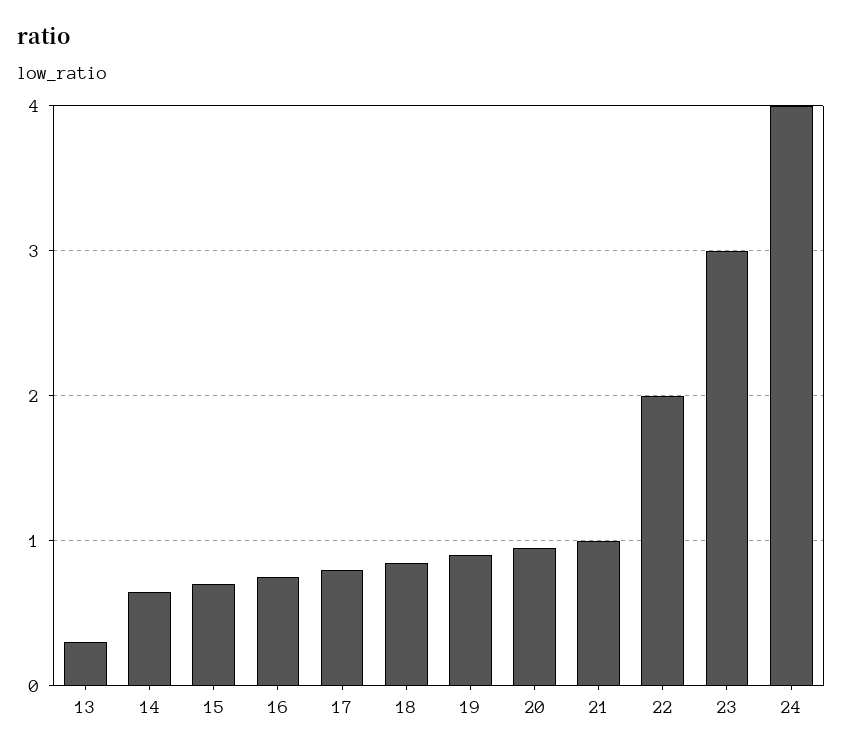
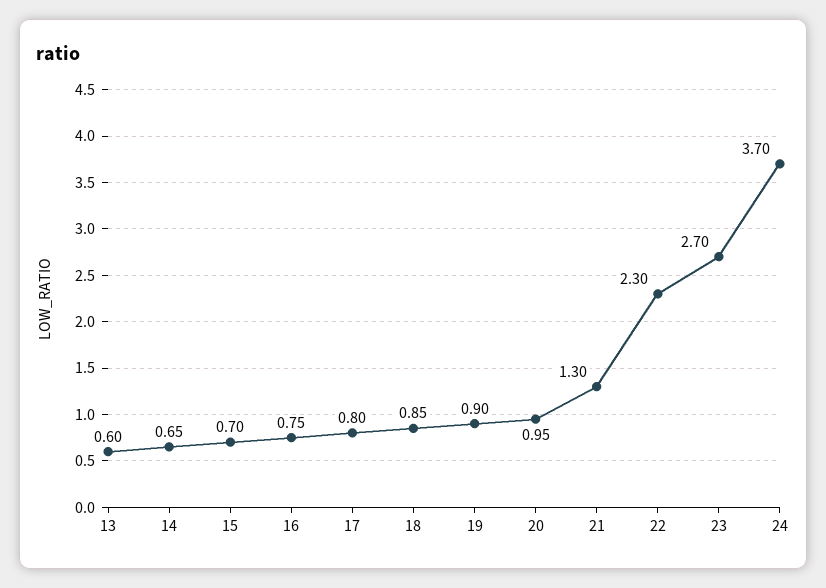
13: 0.3 -> 0.6
21: 1 -> 1.3
22: 2 -> 2.3
23: 3 -> 2.7
24: 4 -> 3.7

